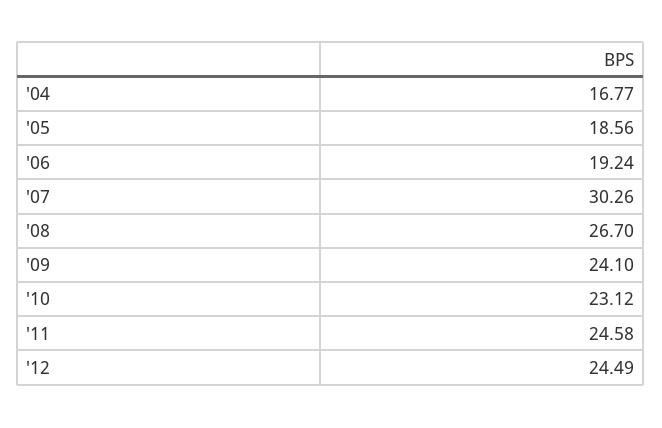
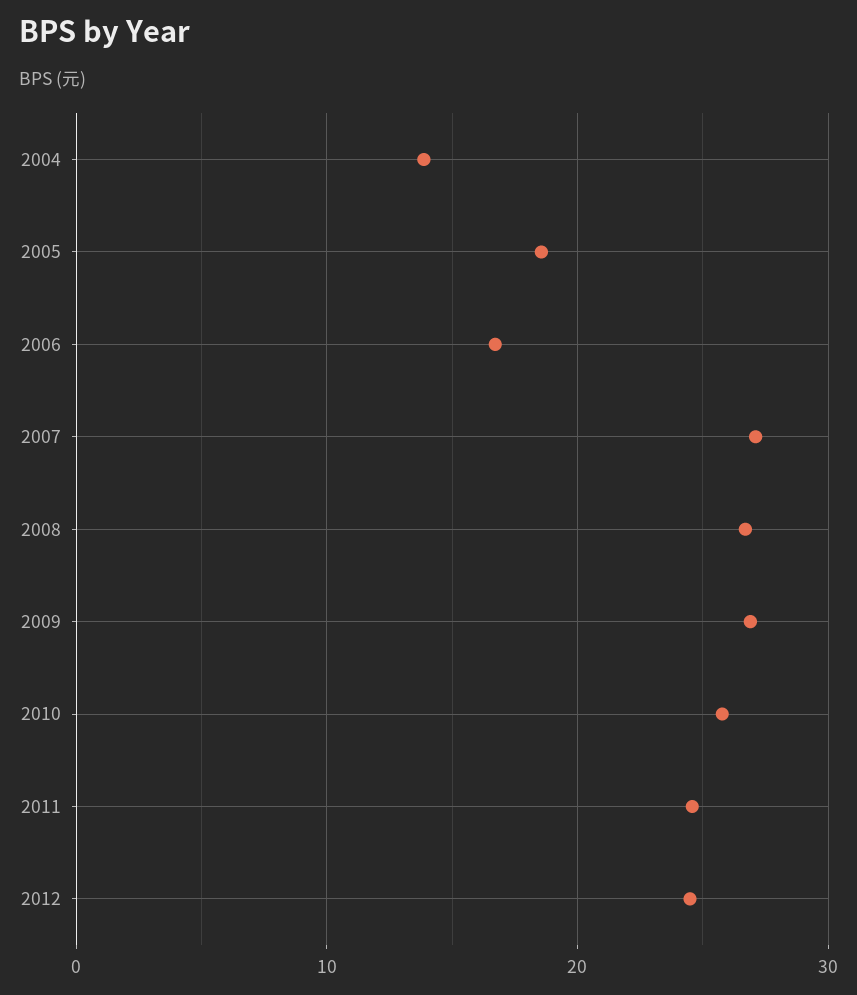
'04: 16.77 -> 14
'06: 19.24 -> 17
'07: 30.26 -> 27
'09: 24.1 -> 27
'10: 23.12 -> 26

